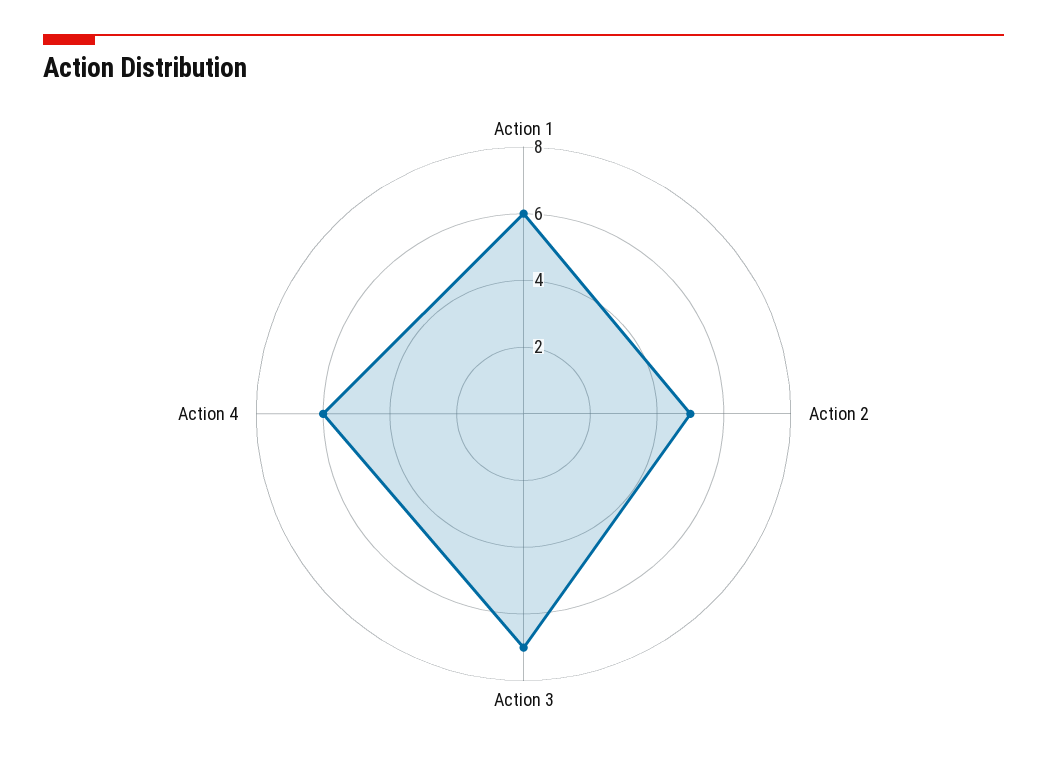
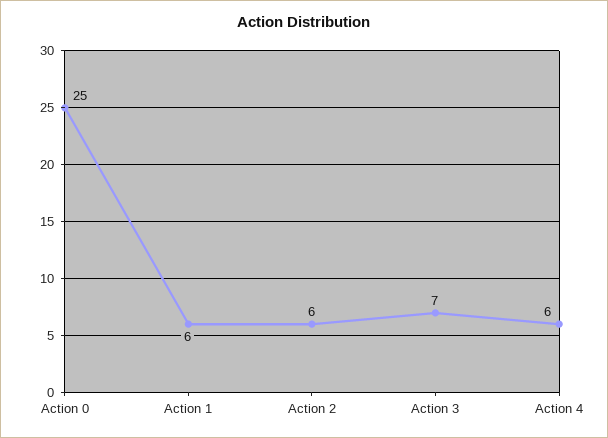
Action 2: 5 -> 6
Action 0: none -> 25

